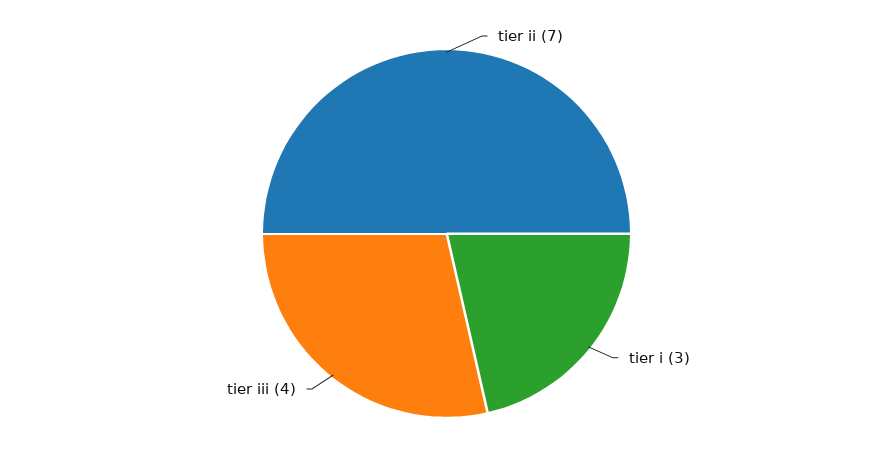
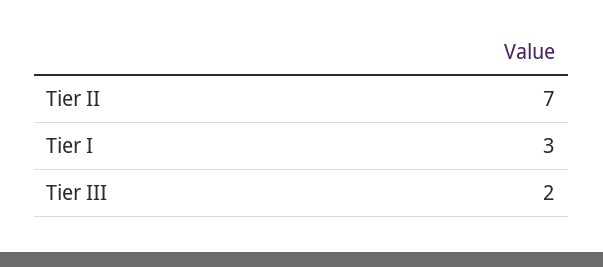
tier iii: 4 -> 2

